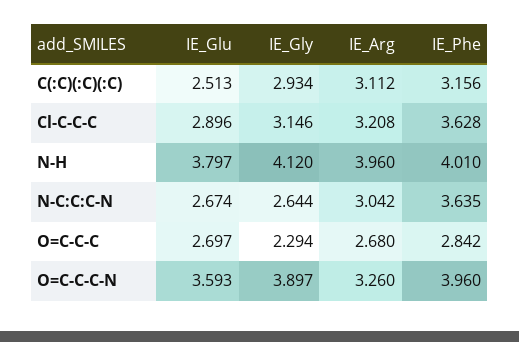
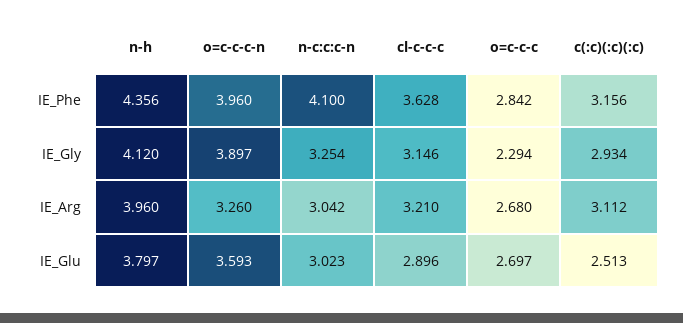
IE_Arg, Cl-C-C-C: 3.208 -> 3.21
IE_Phe, N-H: 4.01 -> 4.356
IE_Glu, N-C:C:C-N: 2.674 -> 3.023
IE_Gly, N-C:C:C-N: 2.644 -> 3.254
IE_Phe, N-C:C:C-N: 3.635 -> 4.1

